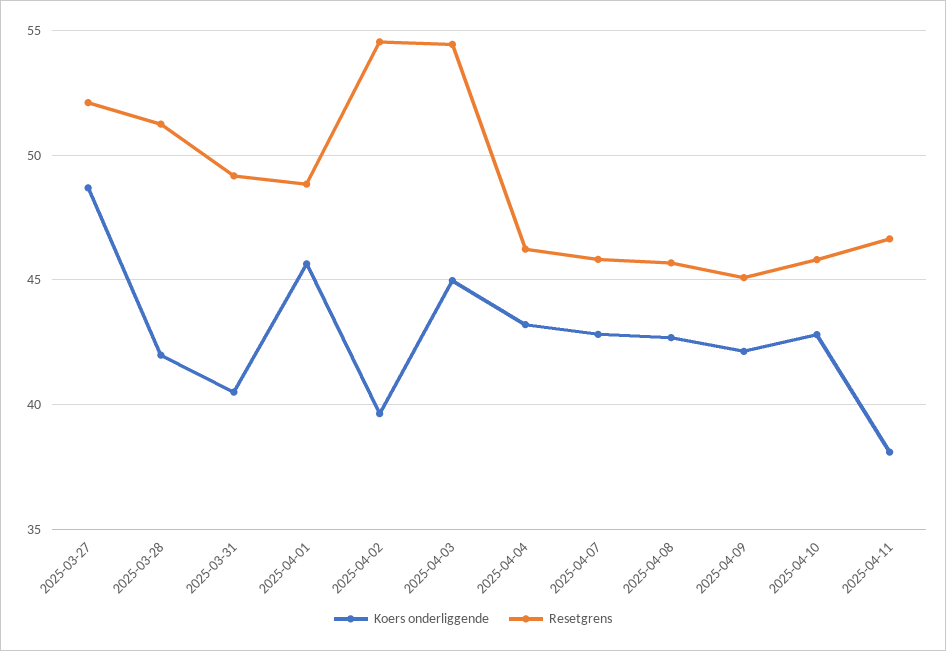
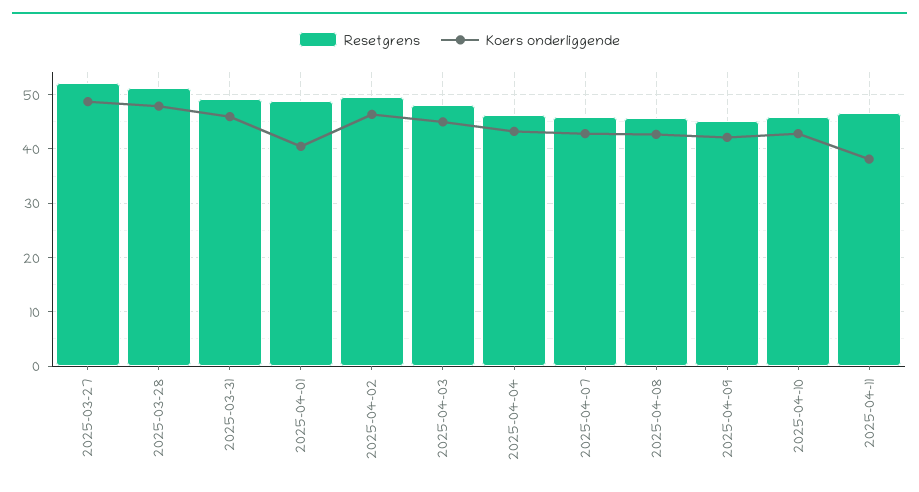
Koers onderliggende, 2025-03-28: 42 -> 48
Koers onderliggende, 2025-03-31: 40.5 -> 46
Koers onderliggende, 2025-04-01: 45.5 -> 40
Koers onderliggende, 2025-04-02: 39.5 -> 46
Resetgrens, 2025-04-02: 54.5 -> 50
Resetgrens, 2025-04-03: 54.5 -> 48

